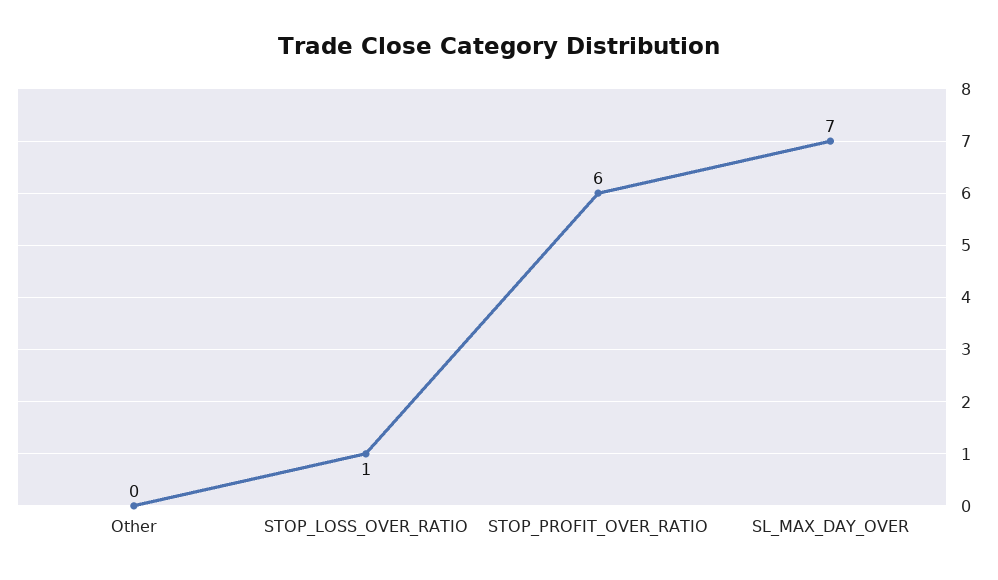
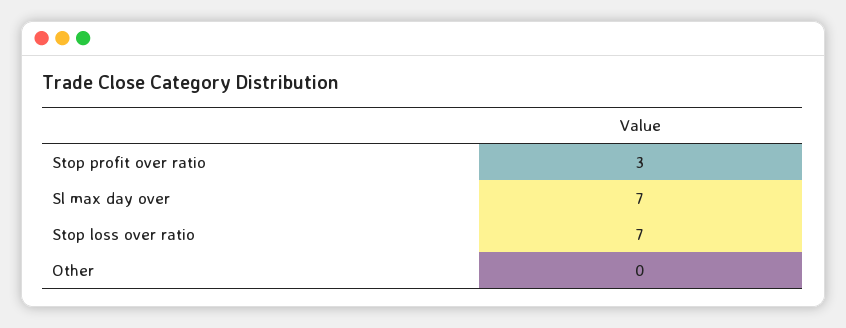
STOP_LOSS_OVER_RATIO: 1 -> 7
STOP_PROFIT_OVER_RATIO: 6 -> 3

